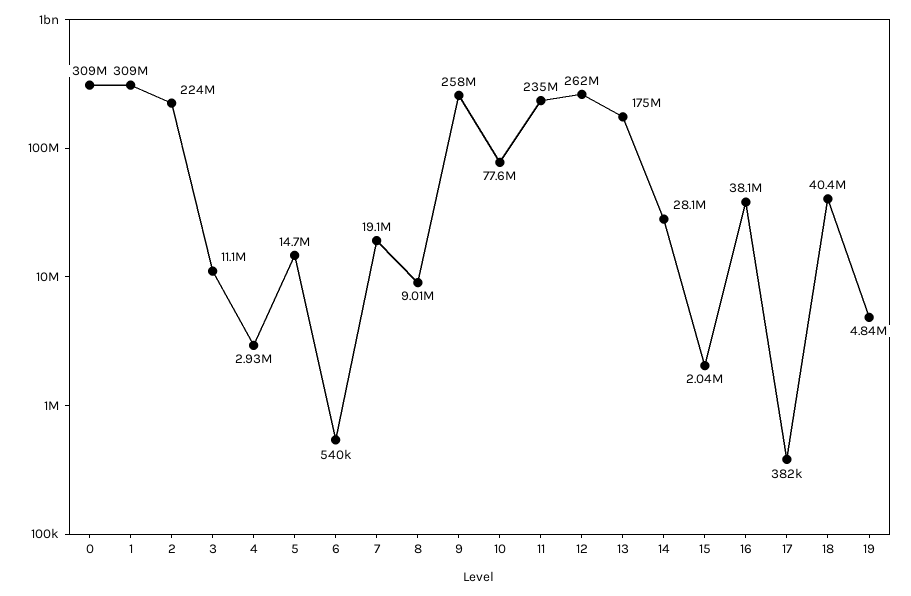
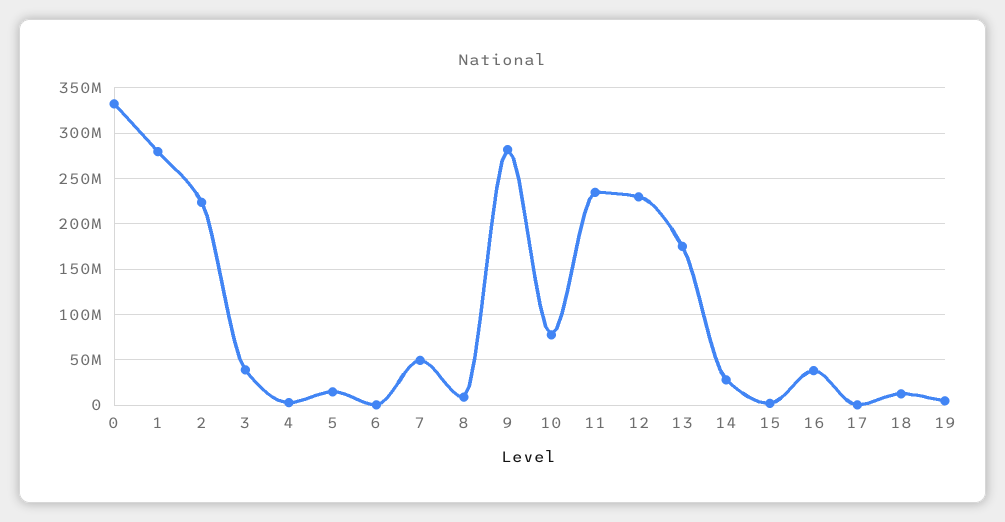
0: 309000000 -> 330000000
1: 309000000 -> 280000000
3: 11100000 -> 40000000
7: 19100000 -> 50000000
9: 258000000 -> 280000000
12: 262000000 -> 230000000
18: 40400000 -> 10000000

